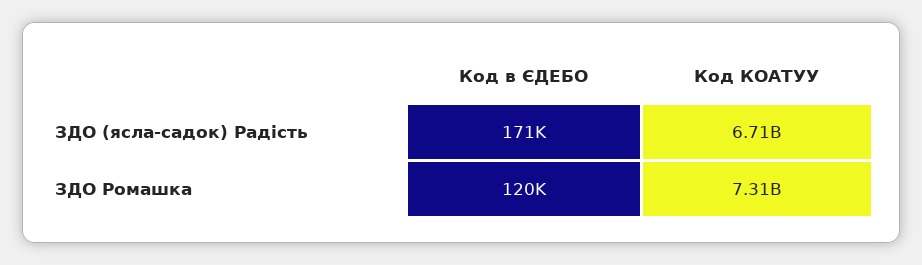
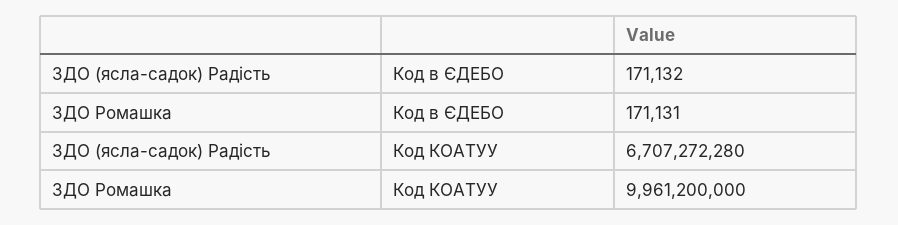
Код в ЄДЕБО, ЗДО Ромашка: 120000 -> 171131
Код КОАТУУ, ЗДО Ромашка: 7310000000 -> 9961200000

